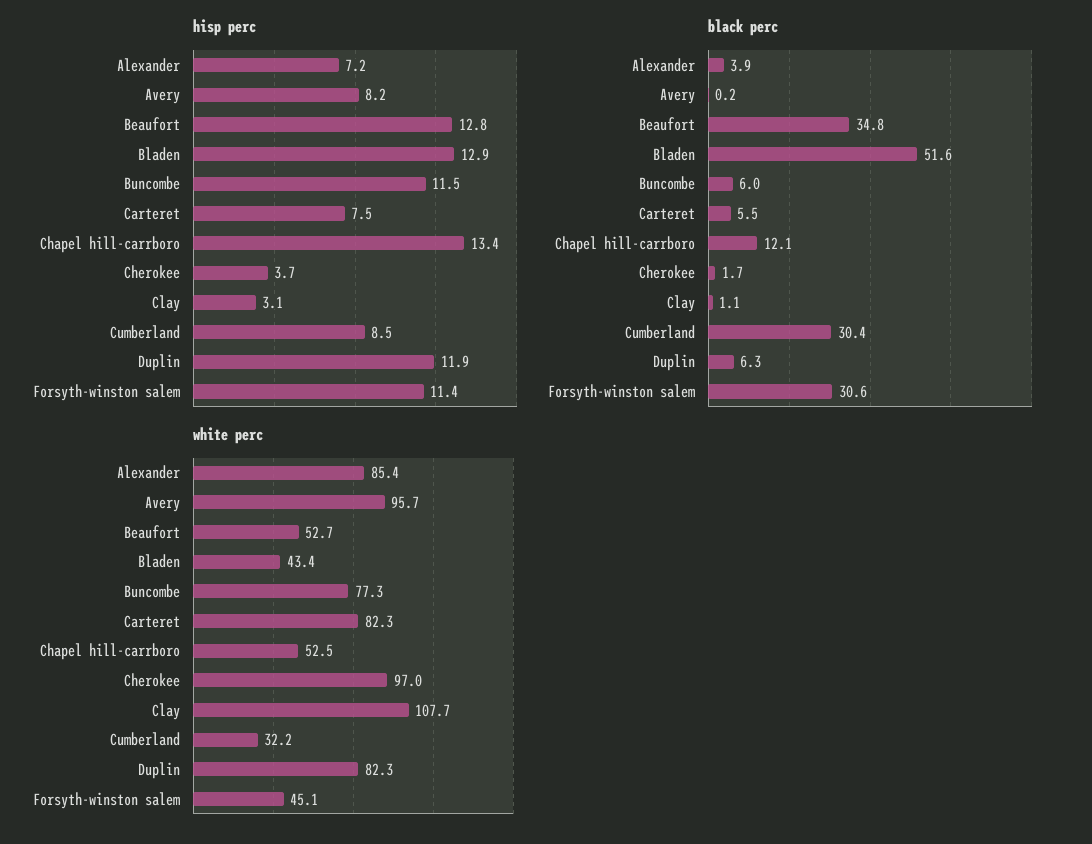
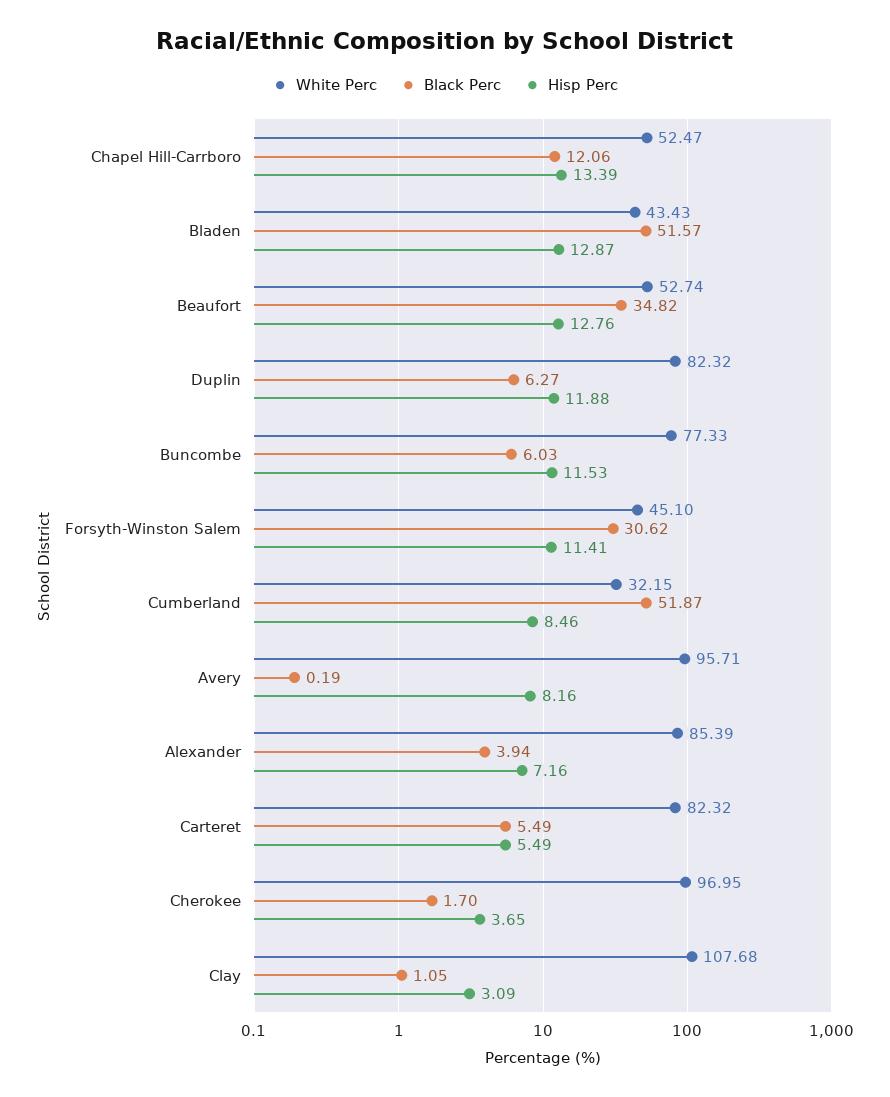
hisp perc, Carteret: 7.5 -> 5.49
black perc, Cumberland: 30.4 -> 51.87

